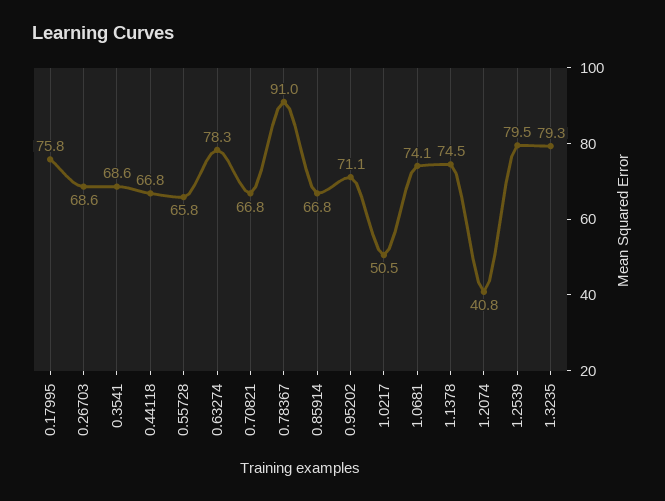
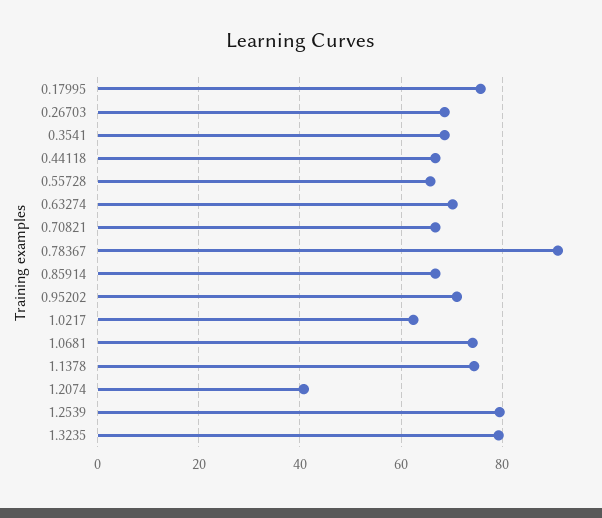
0.63274: 78.3 -> 70
1.0217: 50.5 -> 62

